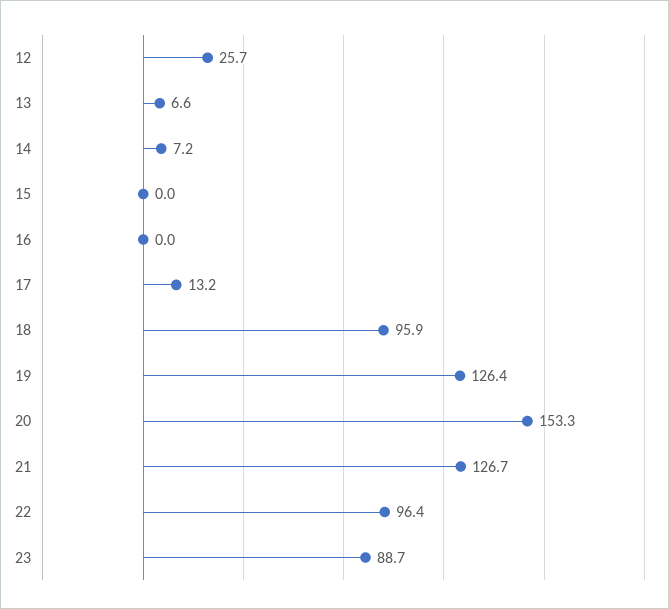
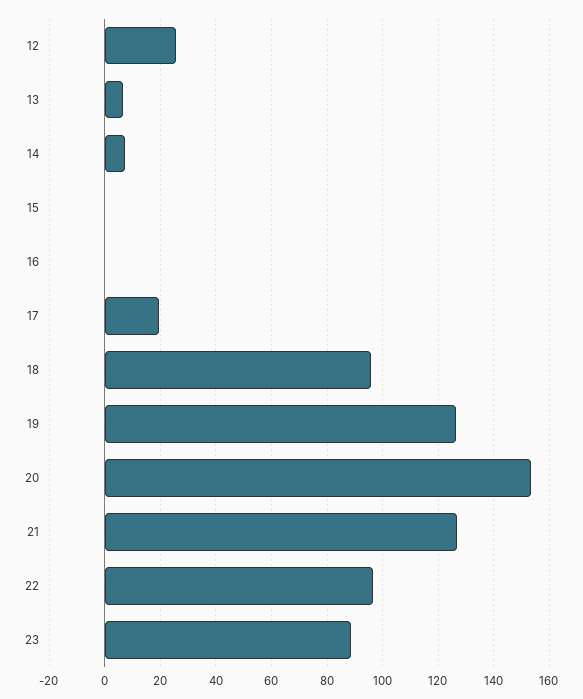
17: 13.2 -> 20

